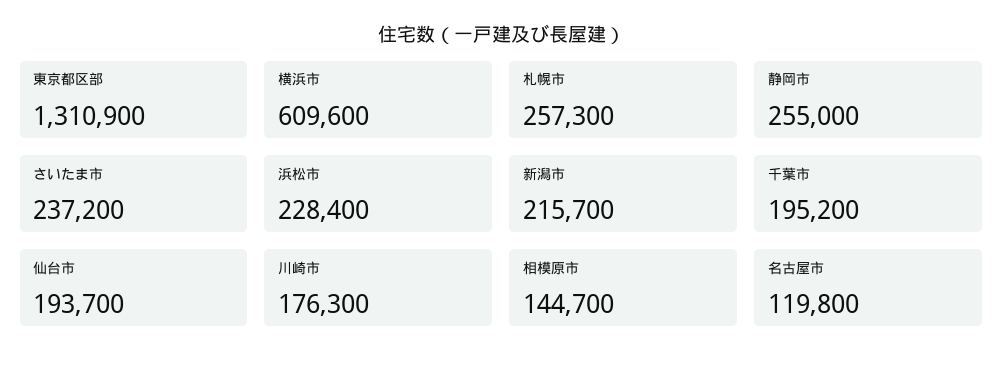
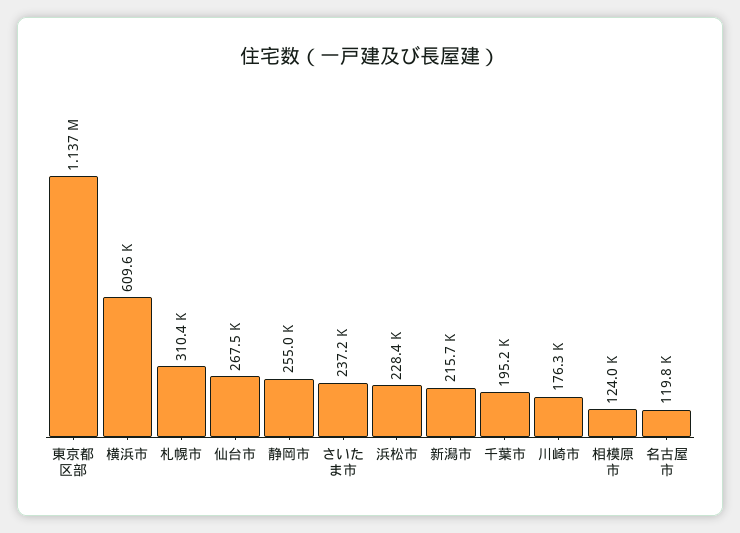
東京都区部: 1310900 -> 1137000
札幌市: 257300 -> 310400
仙台市: 193700 -> 267500
相模原市: 144700 -> 124000

